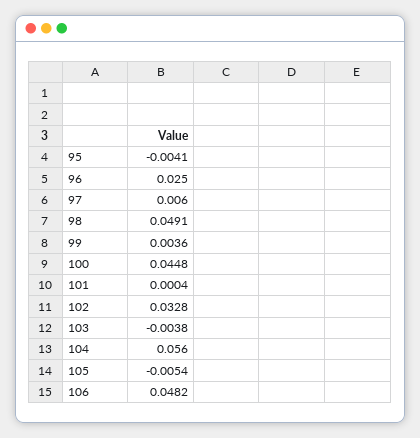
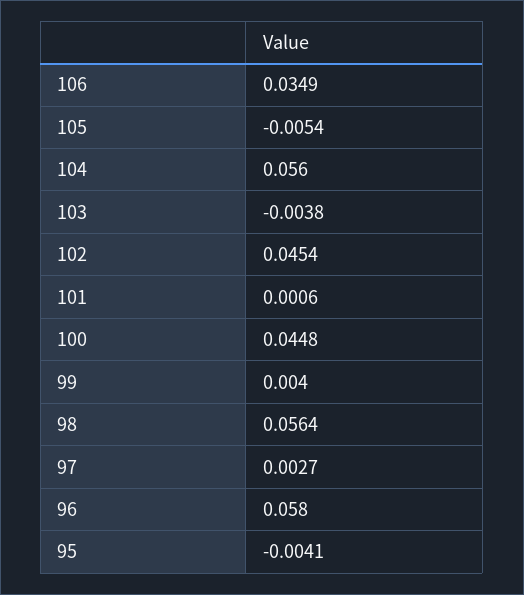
96: 0.025 -> 0.058
97: 0.006 -> 0.0027
98: 0.0491 -> 0.0564
99: 0.0036 -> 0.004
101: 0.0004 -> 0.0006
102: 0.0328 -> 0.0454
106: 0.0482 -> 0.0349

